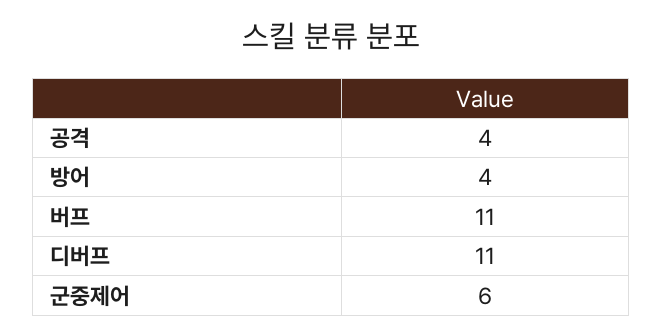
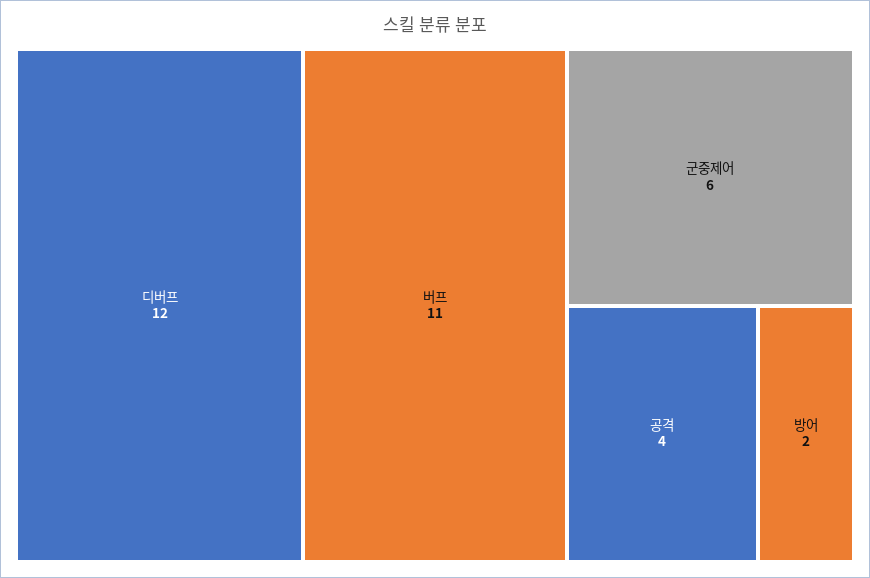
방어: 4 -> 2
디버프: 11 -> 12

